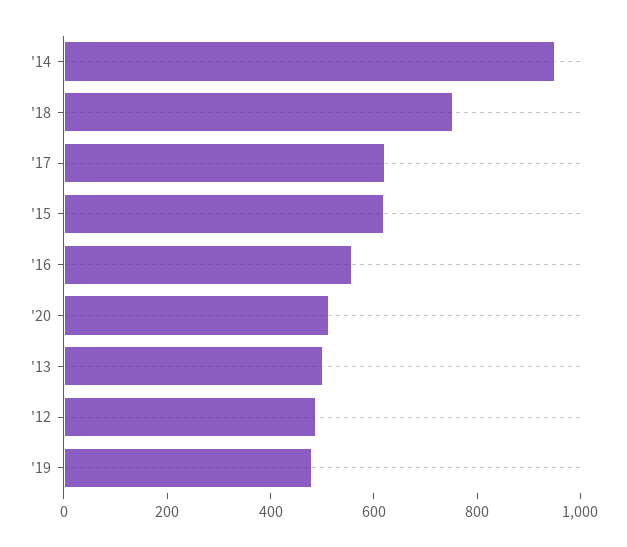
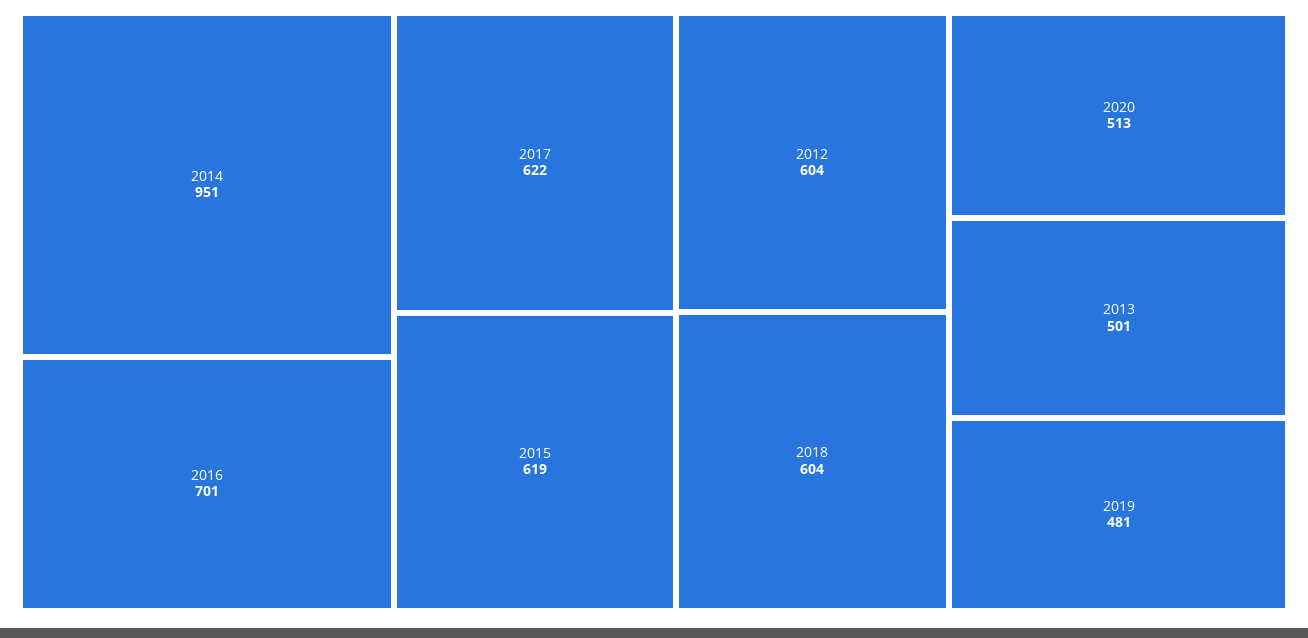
'18: 750 -> 604
'16: 550 -> 701
'12: 500 -> 604

